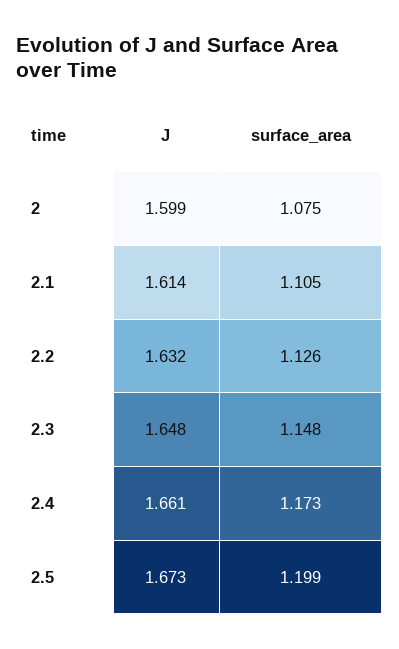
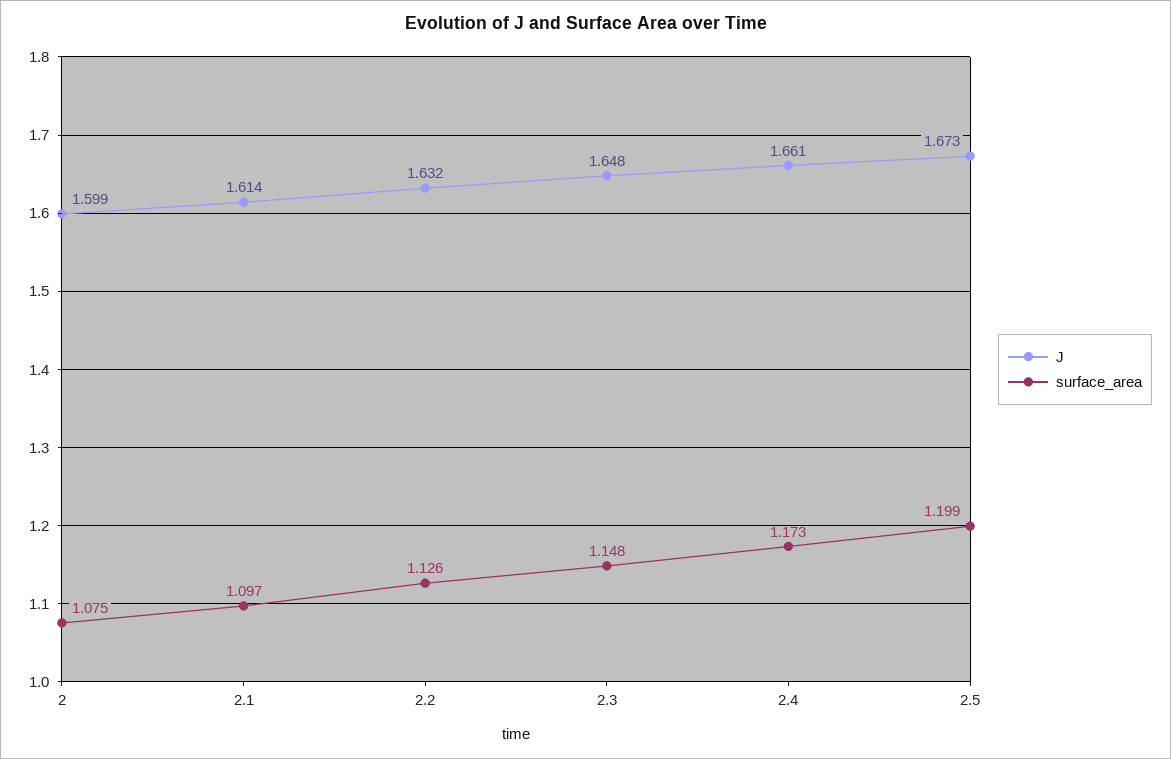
surface_area, 2.1: 1.105 -> 1.097

